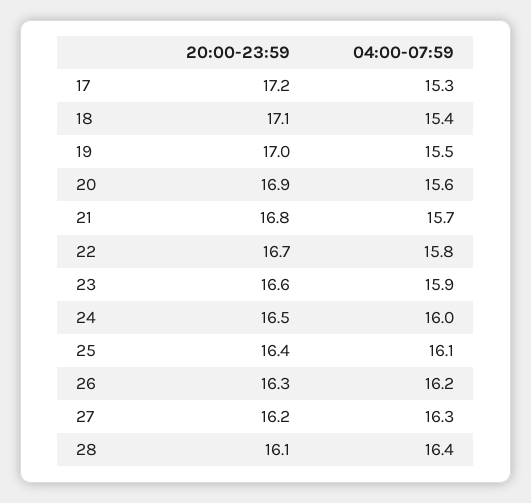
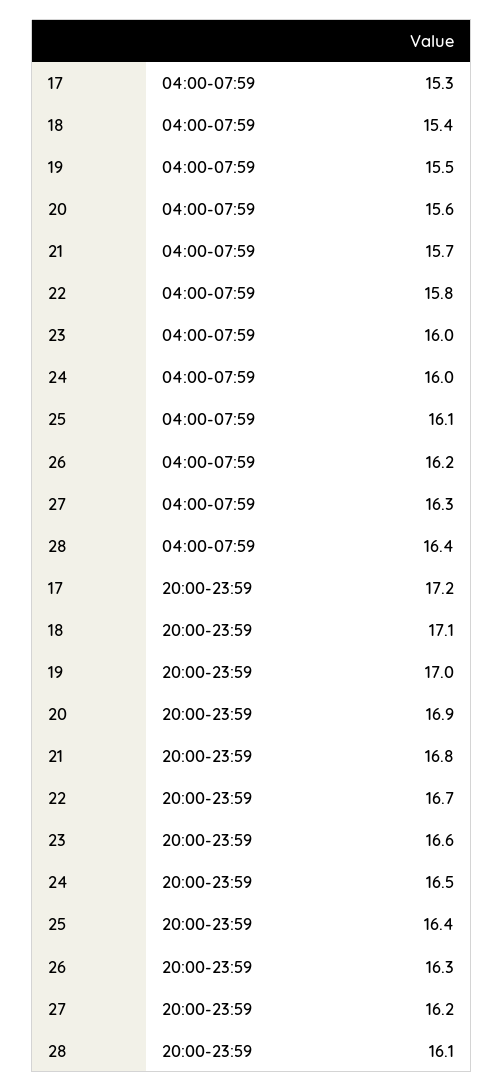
04:00-07:59, 23: 15.9 -> 16

